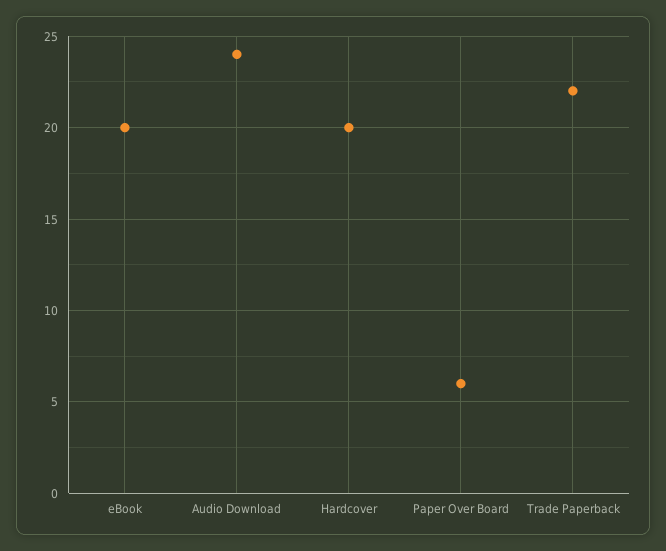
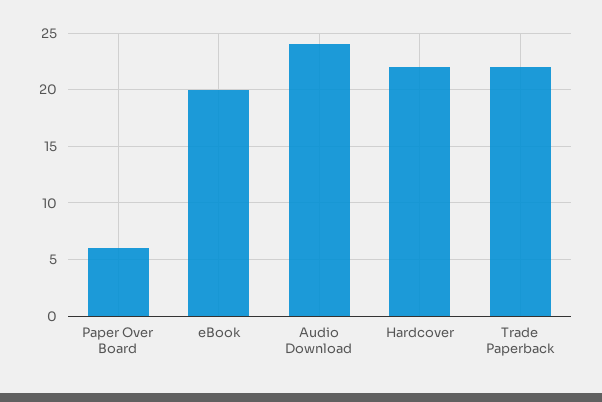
Hardcover: 20 -> 22

